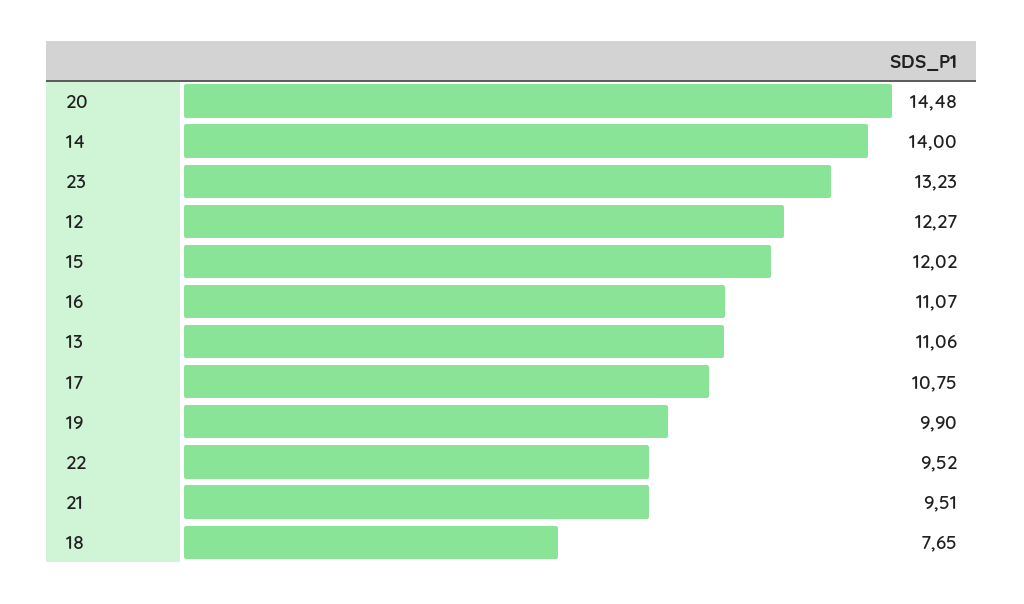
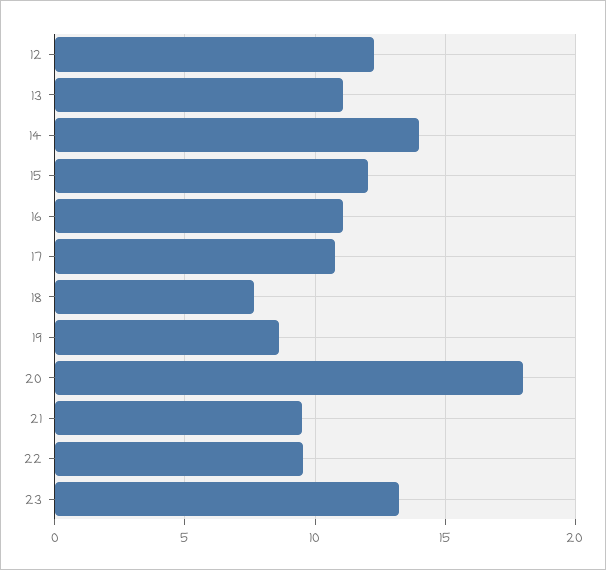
20: 14.48 -> 18
19: 9.9 -> 8.5

